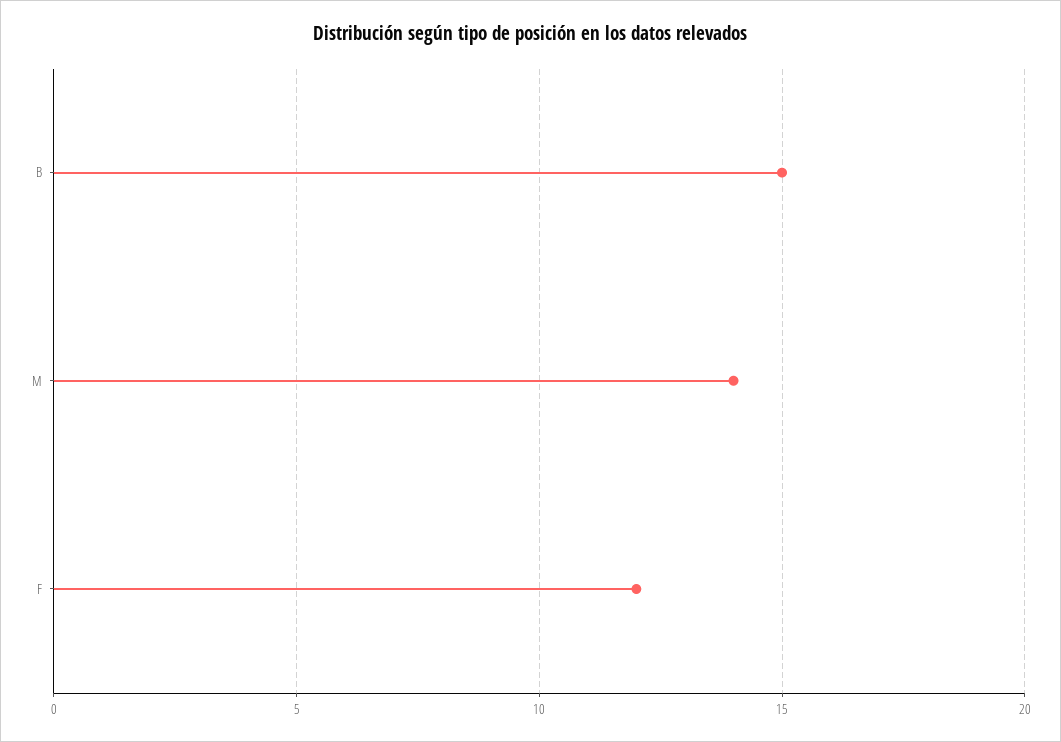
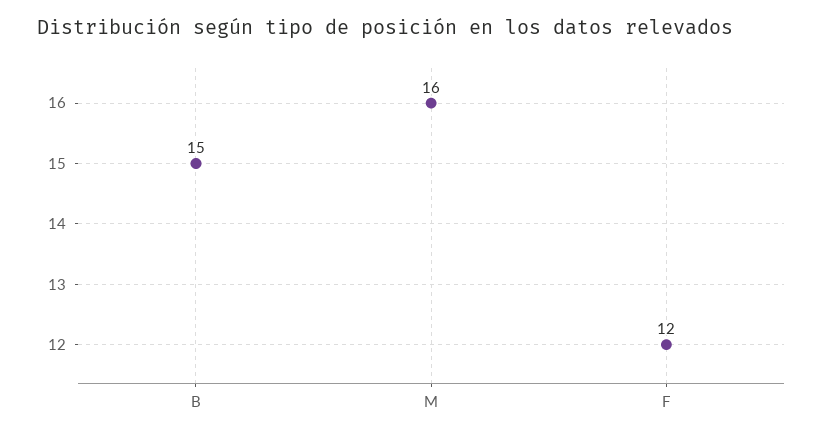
M: 14 -> 16

